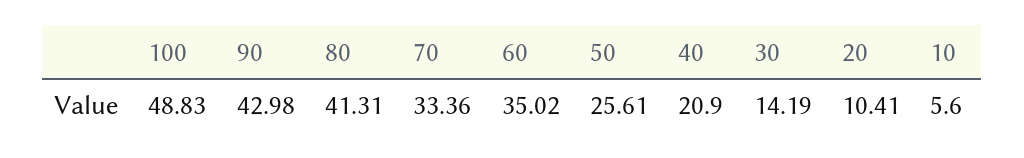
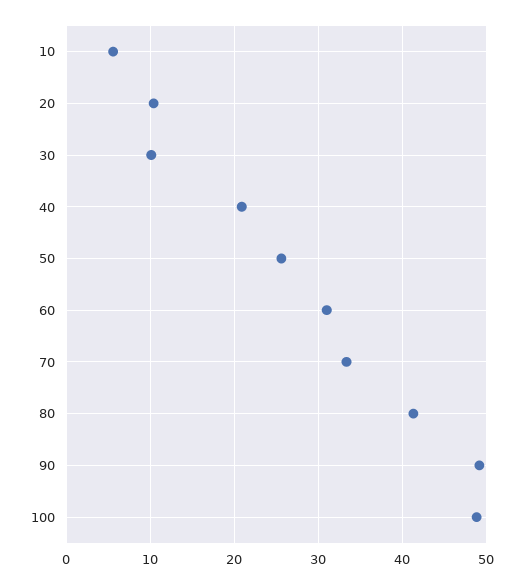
90: 42.98 -> 49
60: 35.02 -> 31
30: 14.19 -> 10

